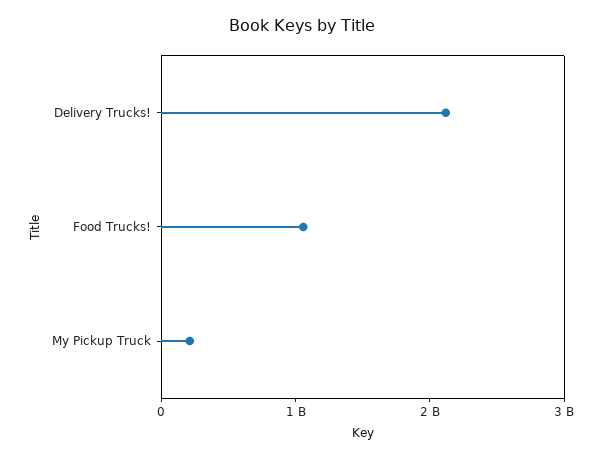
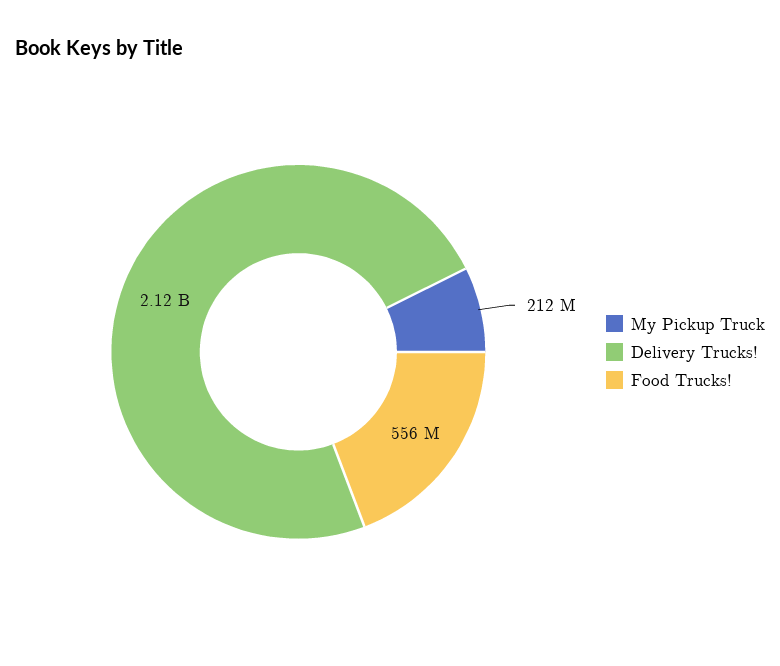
Food Trucks!: 1000000000 -> 556000000

